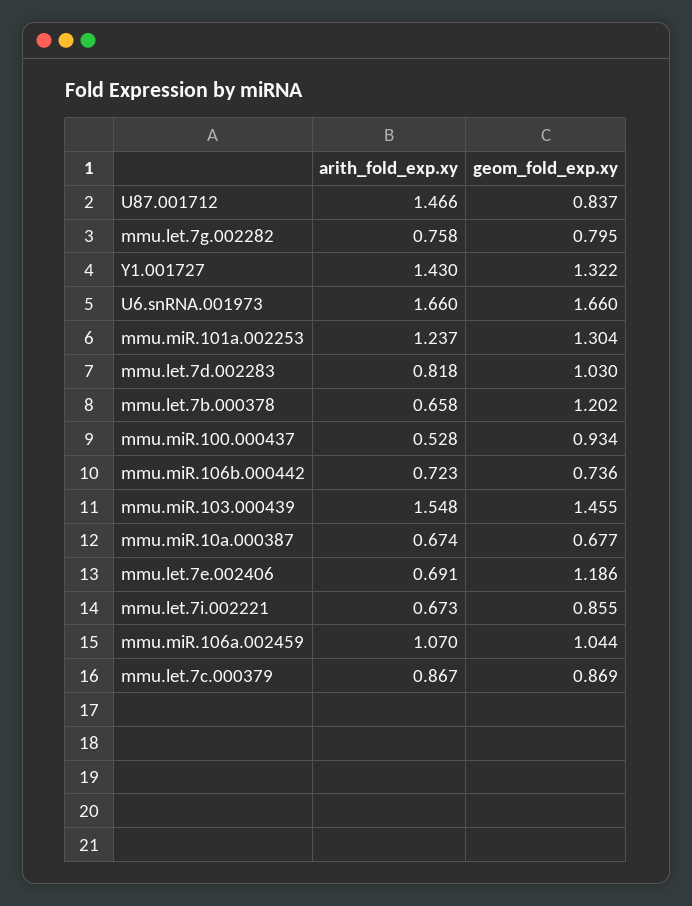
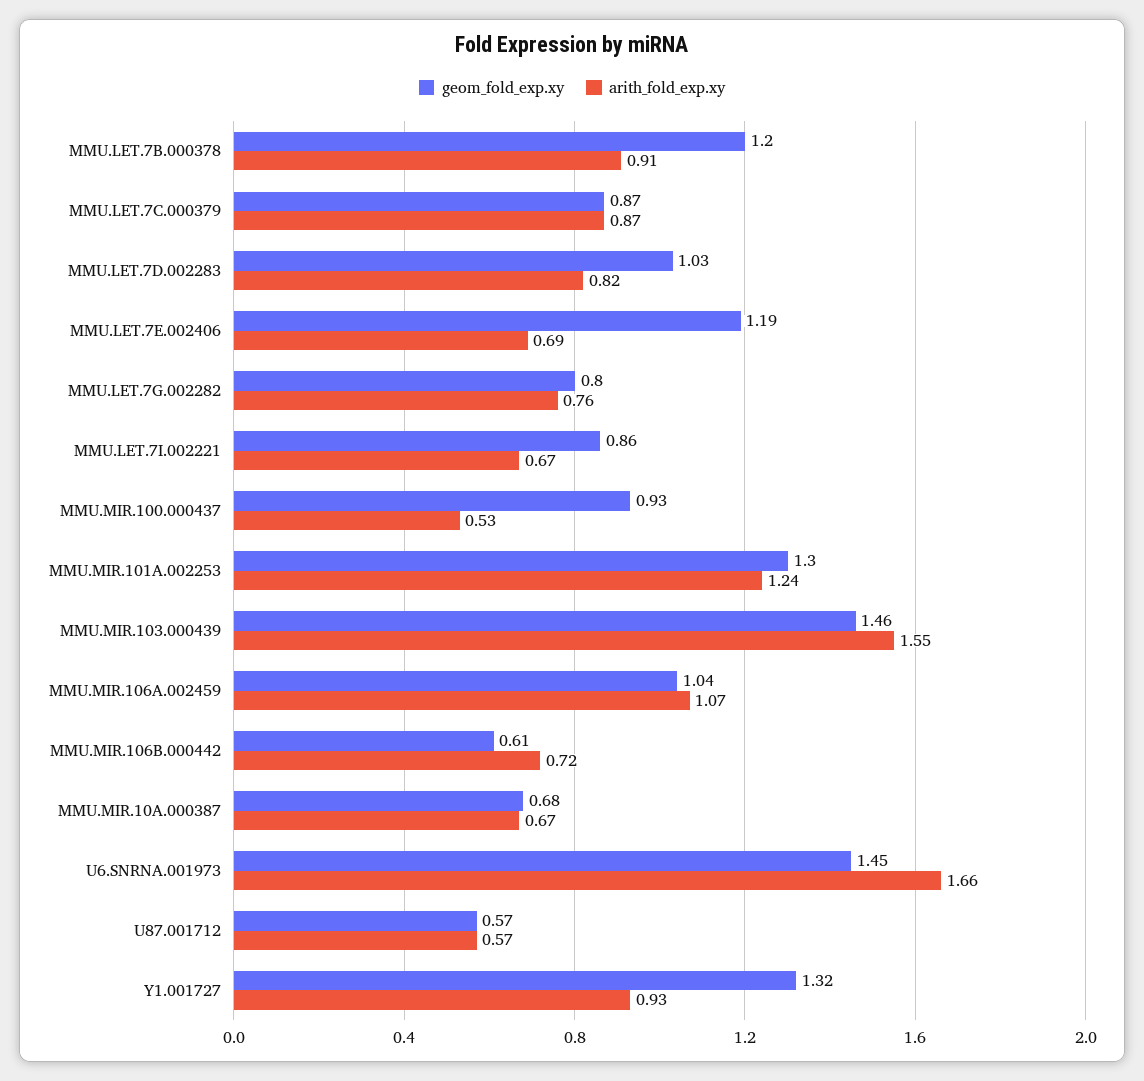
arith_fold_exp.xy, U87.001712: 1.466 -> 0.57
geom_fold_exp.xy, U87.001712: 0.837 -> 0.57
arith_fold_exp.xy, Y1.001727: 1.43 -> 0.93
geom_fold_exp.xy, U6.snRNA.001973: 1.66 -> 1.45
arith_fold_exp.xy, mmu.let.7b.000378: 0.658 -> 0.91
geom_fold_exp.xy, mmu.miR.106b.000442: 0.736 -> 0.61

